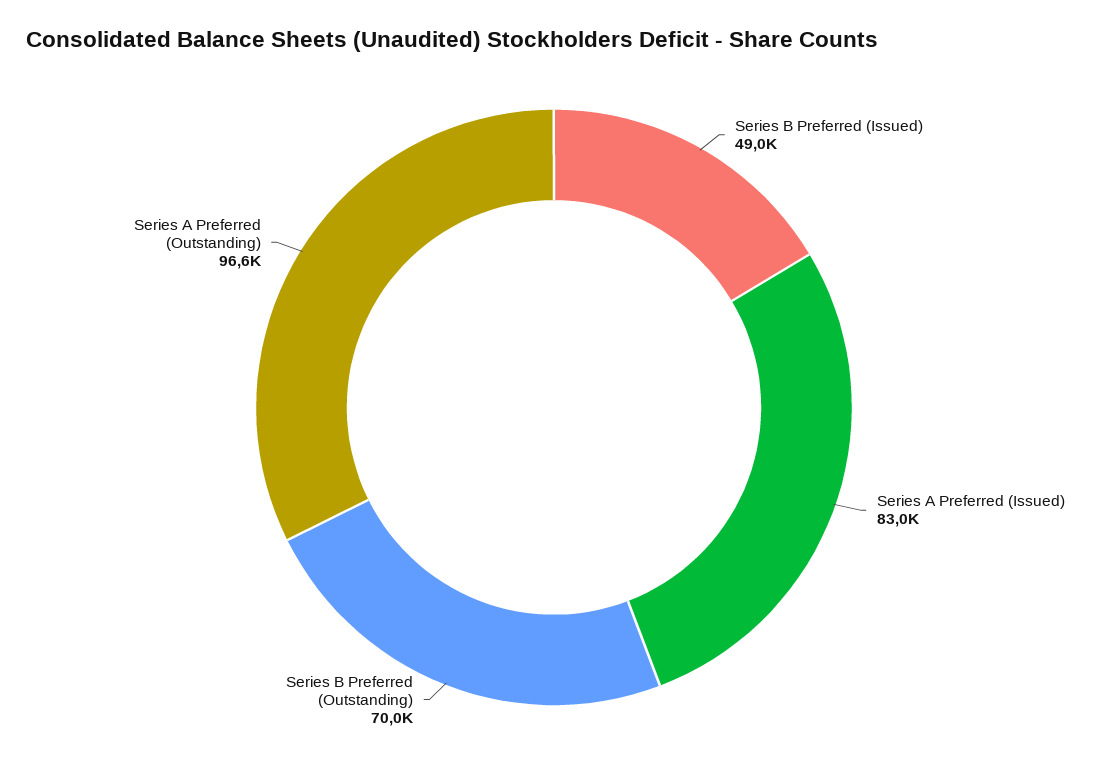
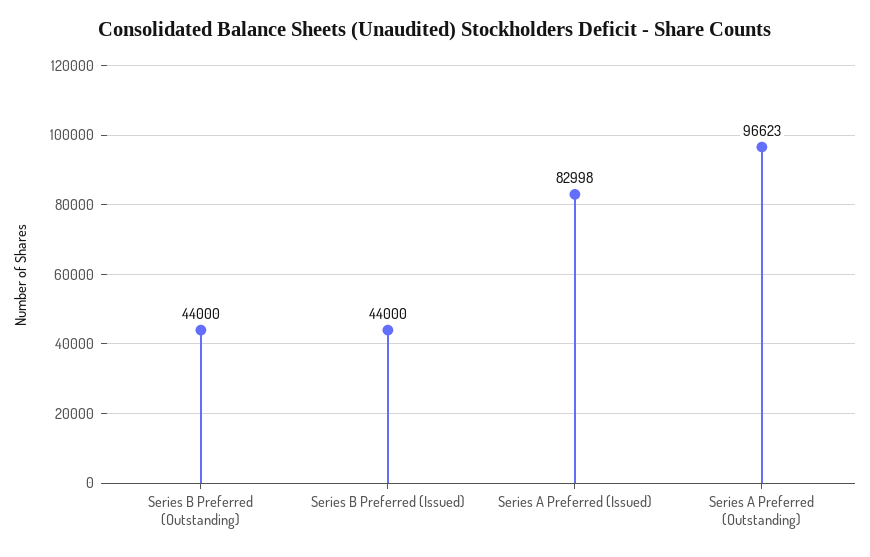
Series B Preferred (Issued): 49000 -> 44000
Series B Preferred (Outstanding): 70000 -> 44000

